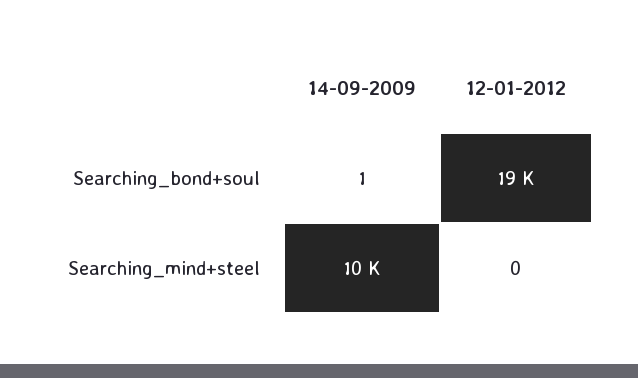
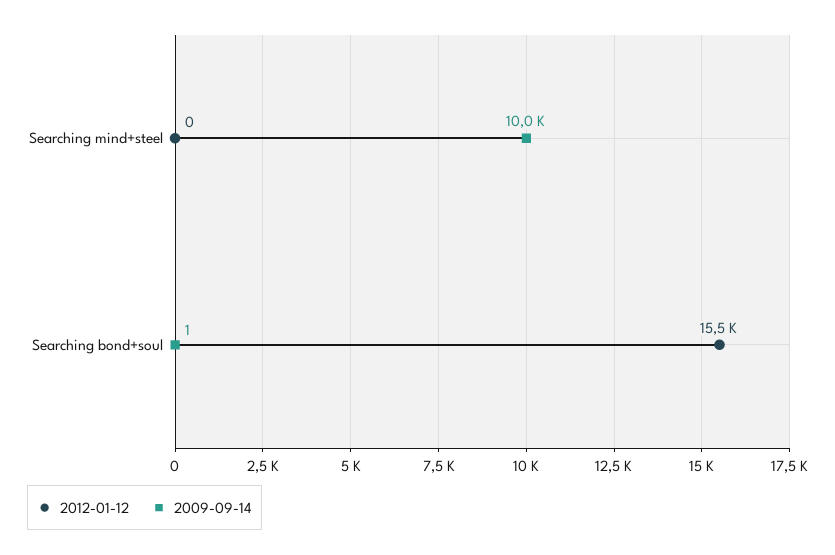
12-01-2012, Searching_bond+soul: 19000 -> 15500

